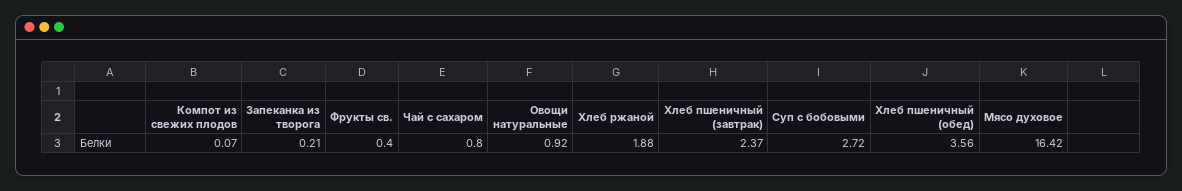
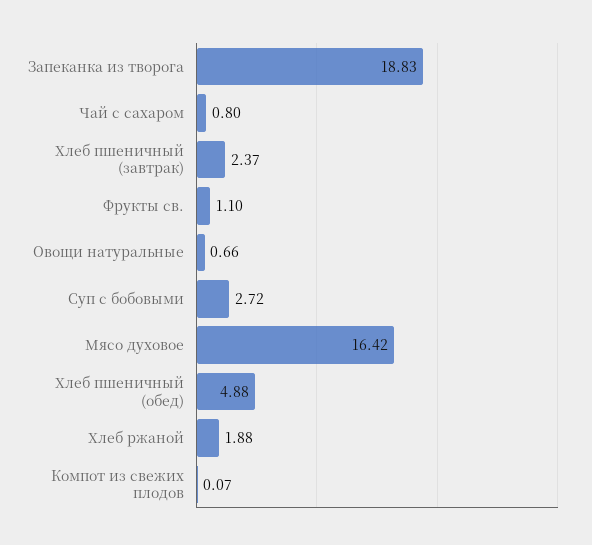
Запеканка из творога: 0.21 -> 18.83
Фрукты св.: 0.4 -> 1.1
Овощи натуральные: 0.92 -> 0.66
Хлеб пшеничный (обед): 3.56 -> 4.88

